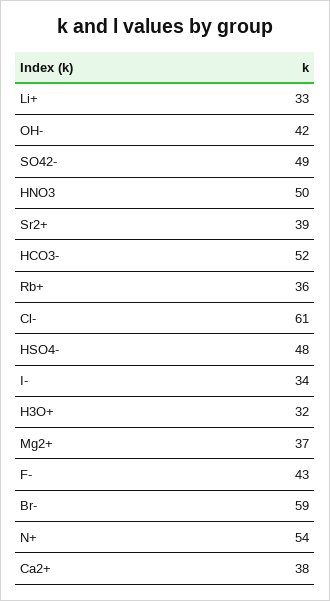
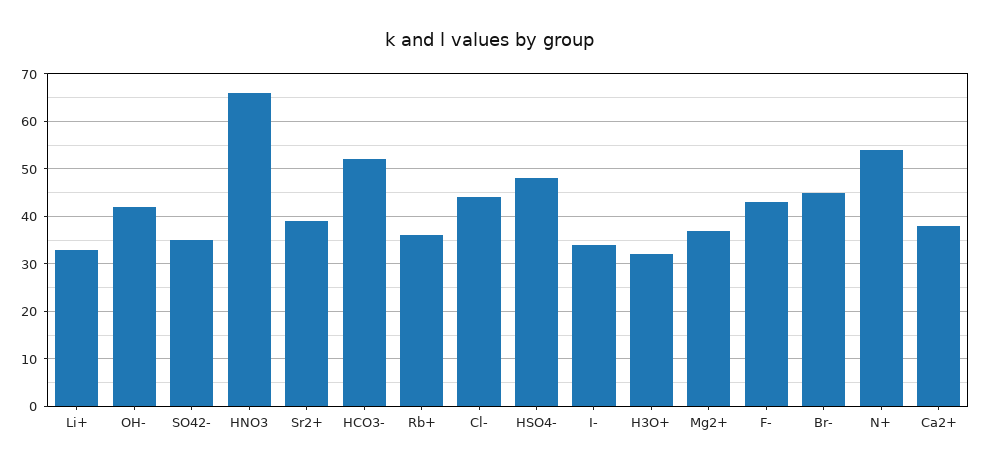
SO42-: 49 -> 35
HNO3: 50 -> 65
Cl-: 61 -> 45
Br-: 59 -> 45

